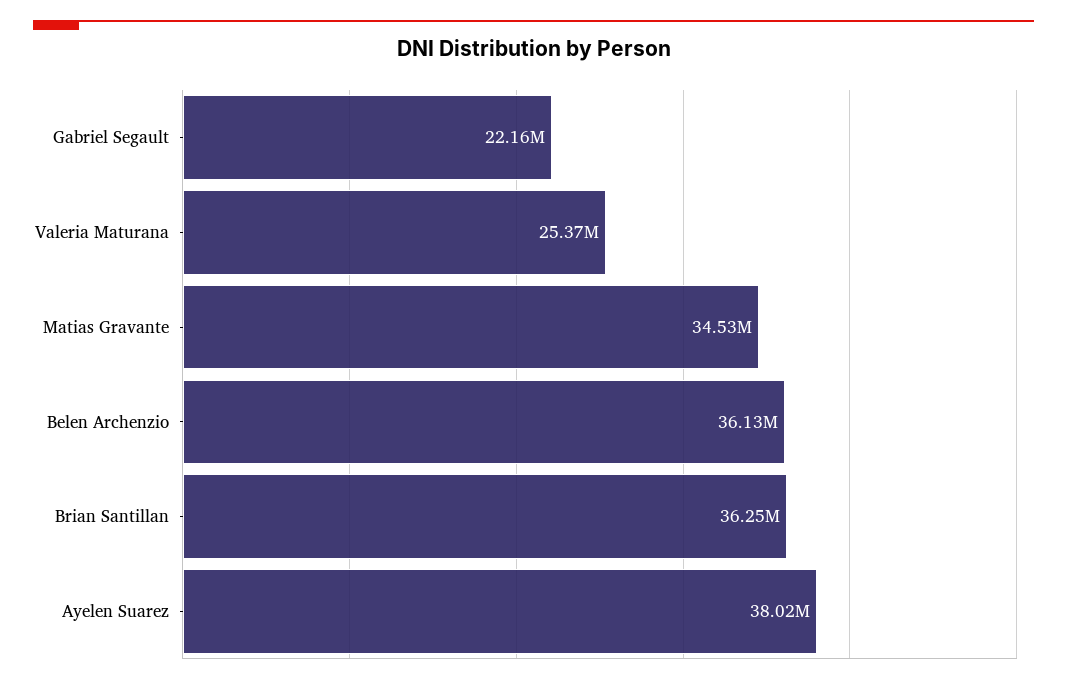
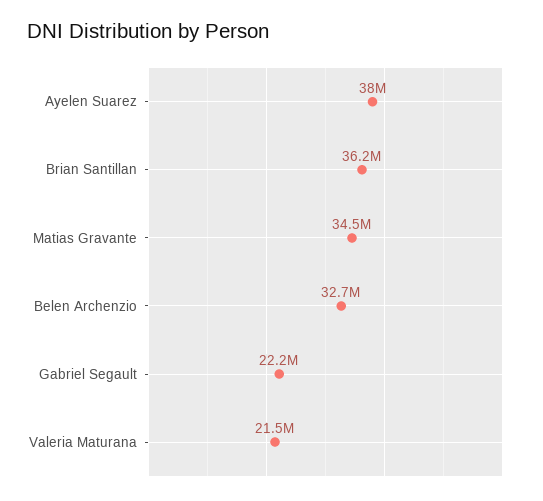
Valeria Maturana: 25370000 -> 21500000
Belen Archenzio: 36130000 -> 32700000

